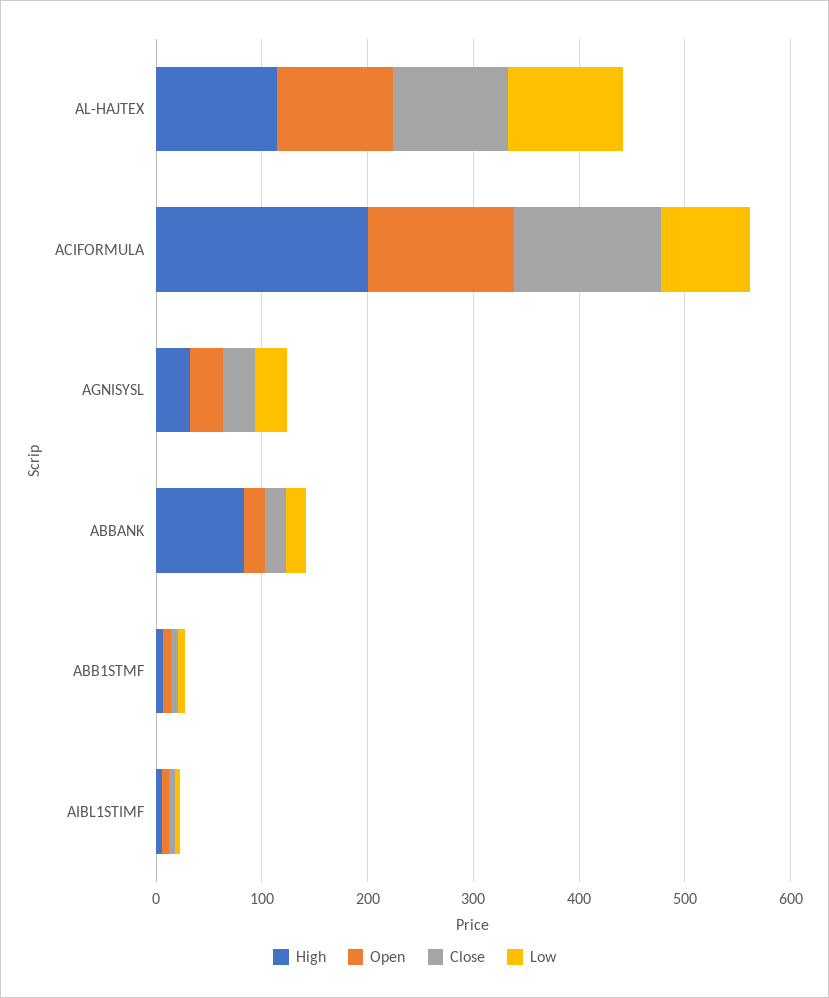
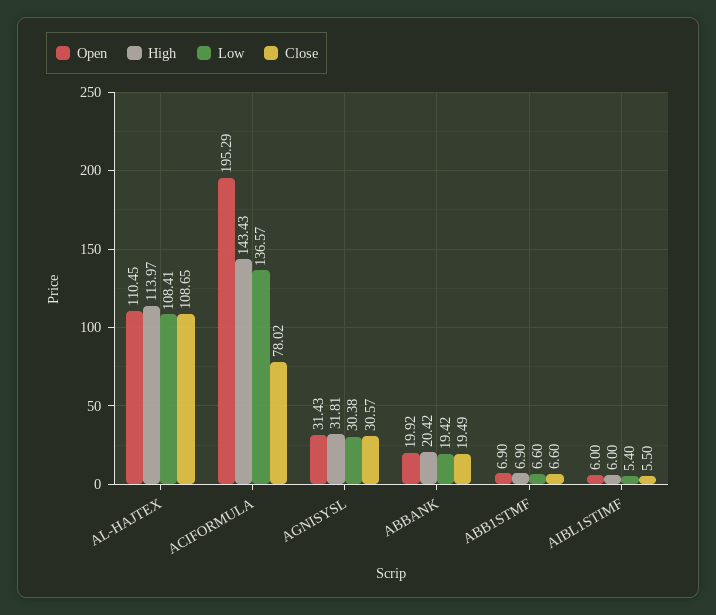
High, ACIFORMULA: 200 -> 143.43
Open, ACIFORMULA: 140 -> 195.29
Close, ACIFORMULA: 140 -> 78.02
Low, ACIFORMULA: 80 -> 136.57
High, ABBANK: 80 -> 20.42

